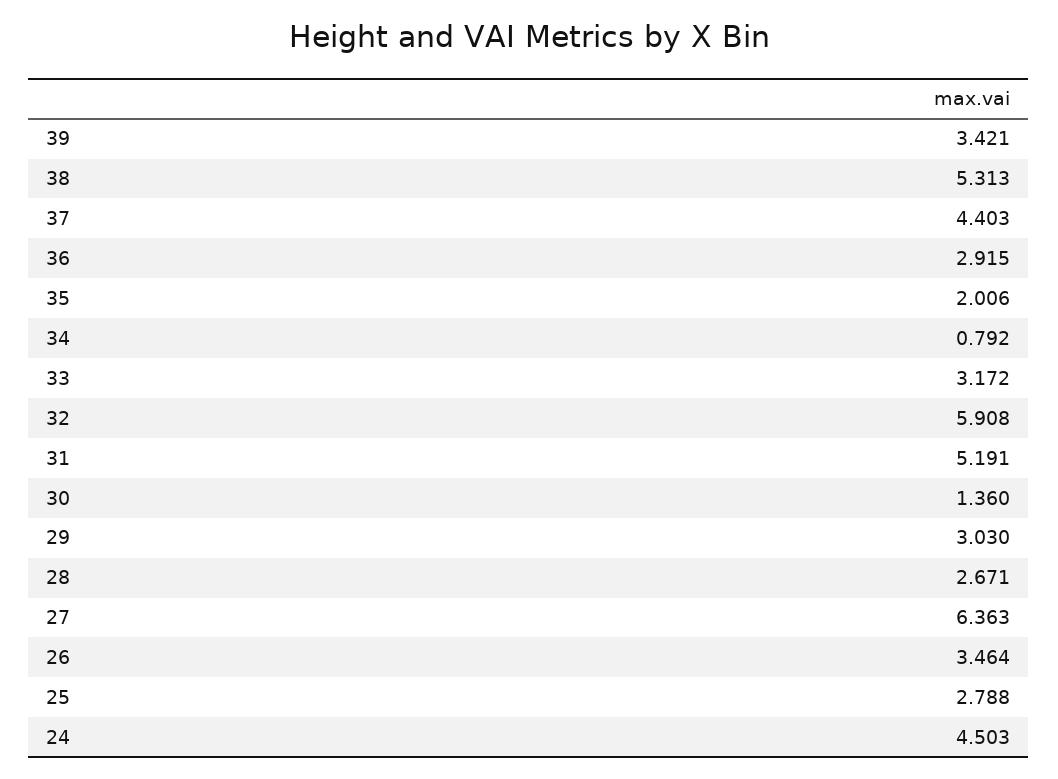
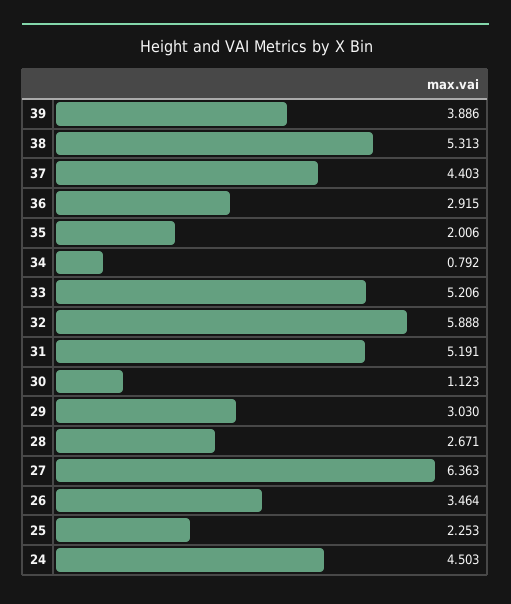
39: 3.421 -> 3.886
33: 3.172 -> 5.206
32: 5.908 -> 5.888
30: 1.36 -> 1.123
25: 2.788 -> 2.253

